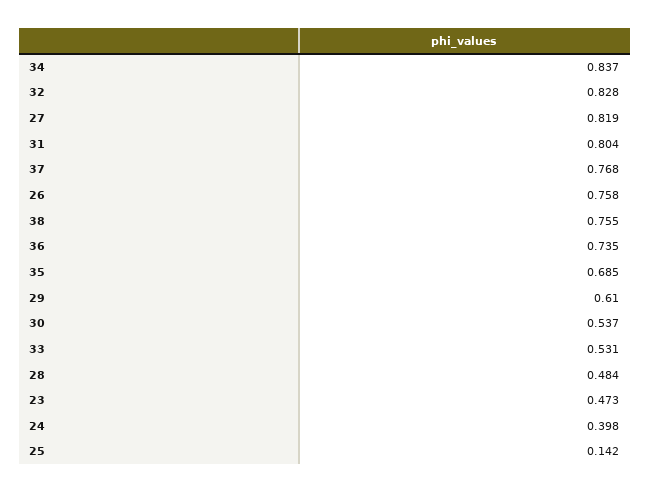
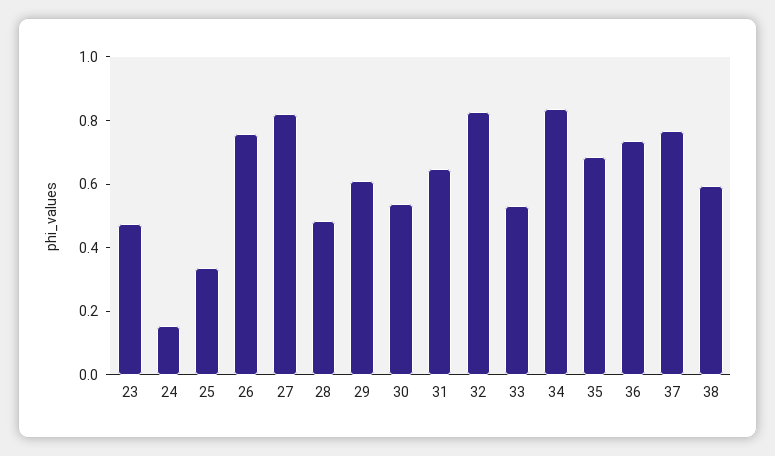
31: 0.804 -> 0.65
38: 0.755 -> 0.6
24: 0.398 -> 0.15
25: 0.142 -> 0.35

